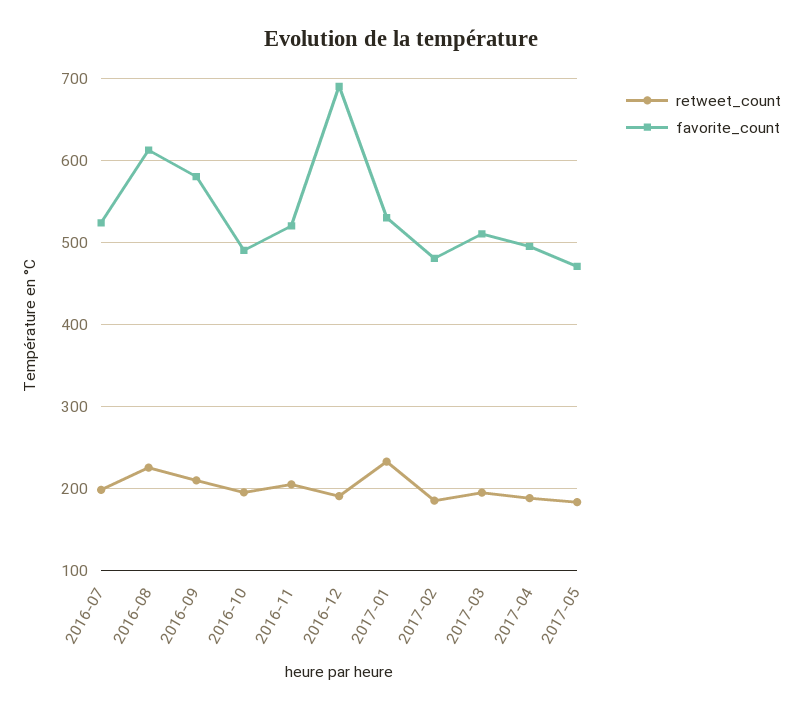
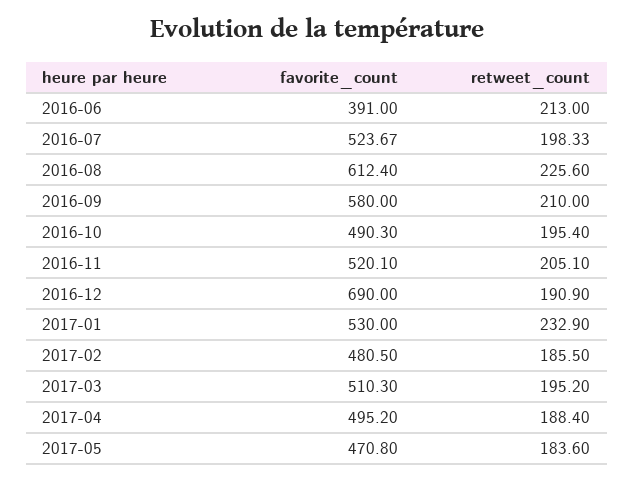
favorite_count, 2016-06: none -> 391
retweet_count, 2016-06: none -> 213

